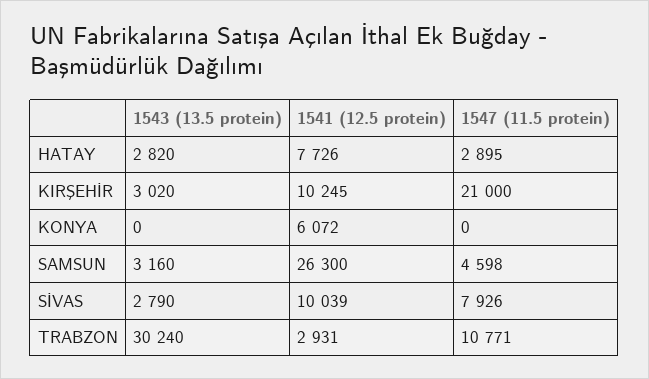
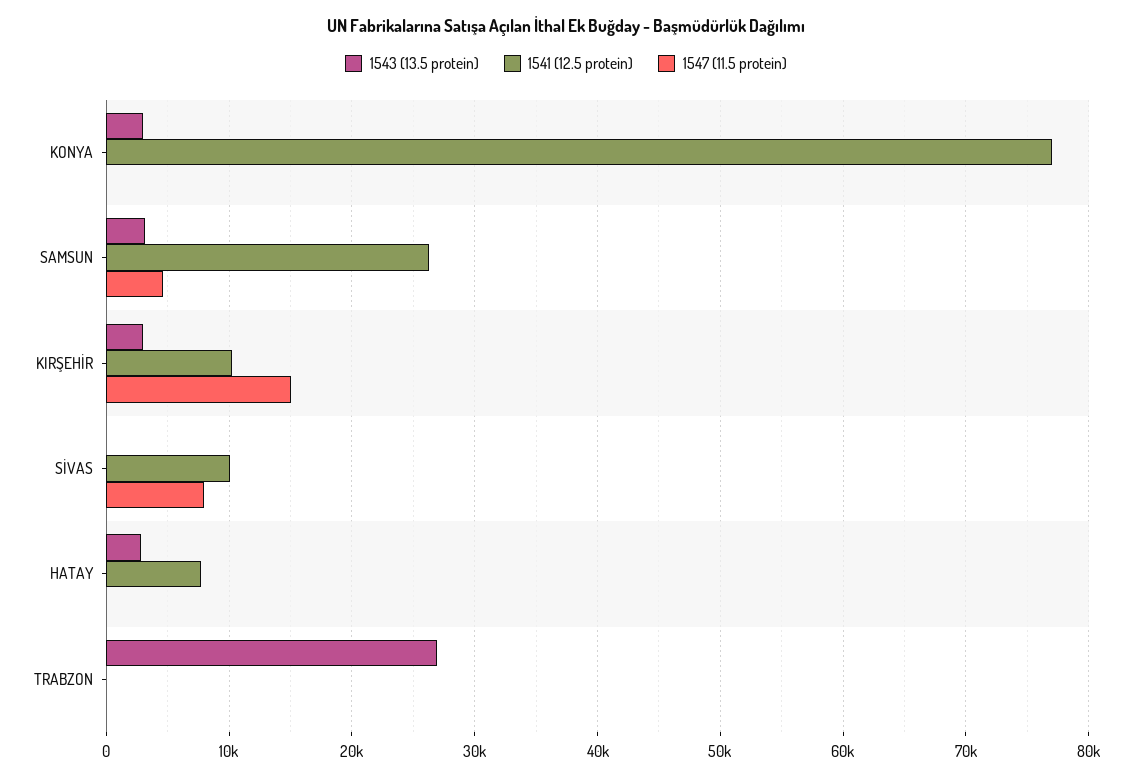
1547 (11.5 protein), HATAY: 2895 -> 0
1547 (11.5 protein), KIRŞEHİR: 21000 -> 15000
1543 (13.5 protein), KONYA: 0 -> 3000
1541 (12.5 protein), KONYA: 6072 -> 77000
1543 (13.5 protein), SİVAS: 2790 -> 0
1543 (13.5 protein), TRABZON: 30240 -> 27000
1541 (12.5 protein), TRABZON: 2931 -> 0
1547 (11.5 protein), TRABZON: 10771 -> 0

